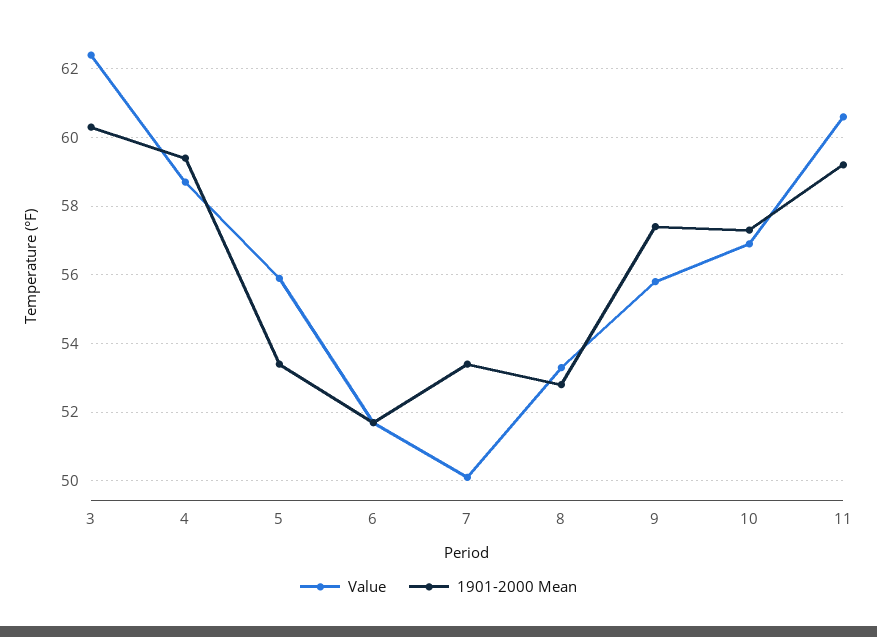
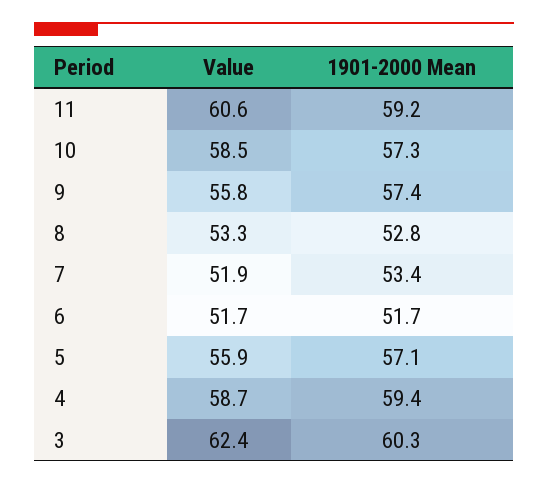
1901-2000 Mean, 5: 53.5 -> 57.1
Value, 7: 50 -> 51.9
Value, 10: 57 -> 58.5

